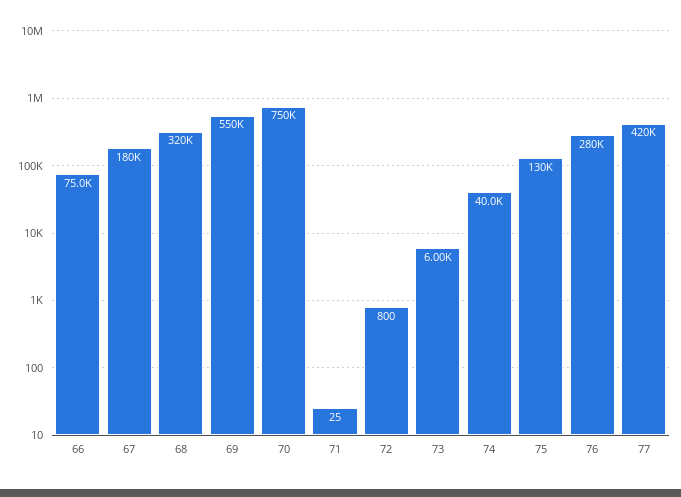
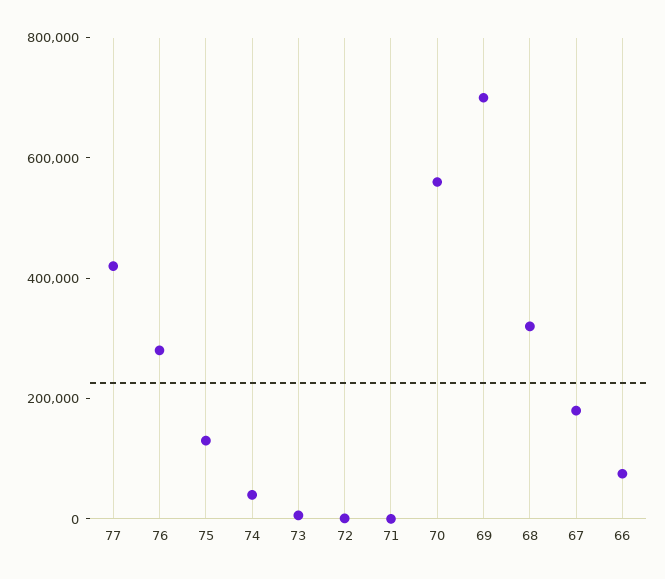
69: 550000 -> 700000
70: 750000 -> 550000

